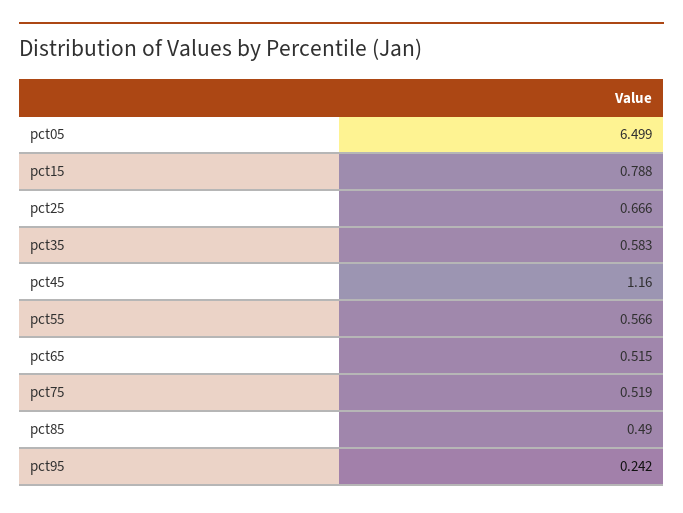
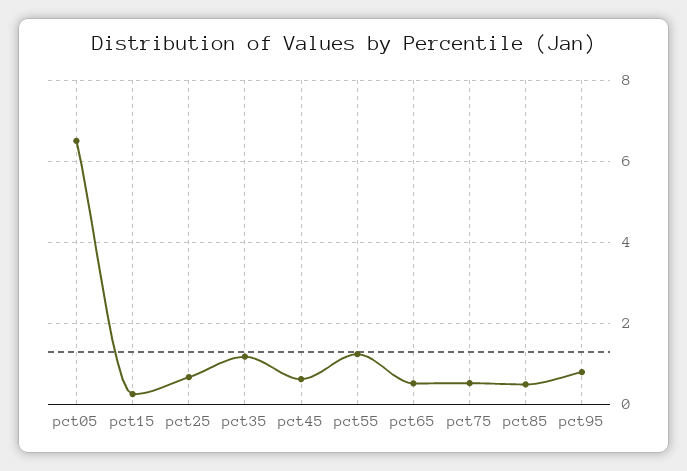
pct15: 0.788 -> 0.2
pct35: 0.583 -> 1.2
pct45: 1.16 -> 0.6
pct55: 0.566 -> 1.2
pct95: 0.242 -> 0.8

